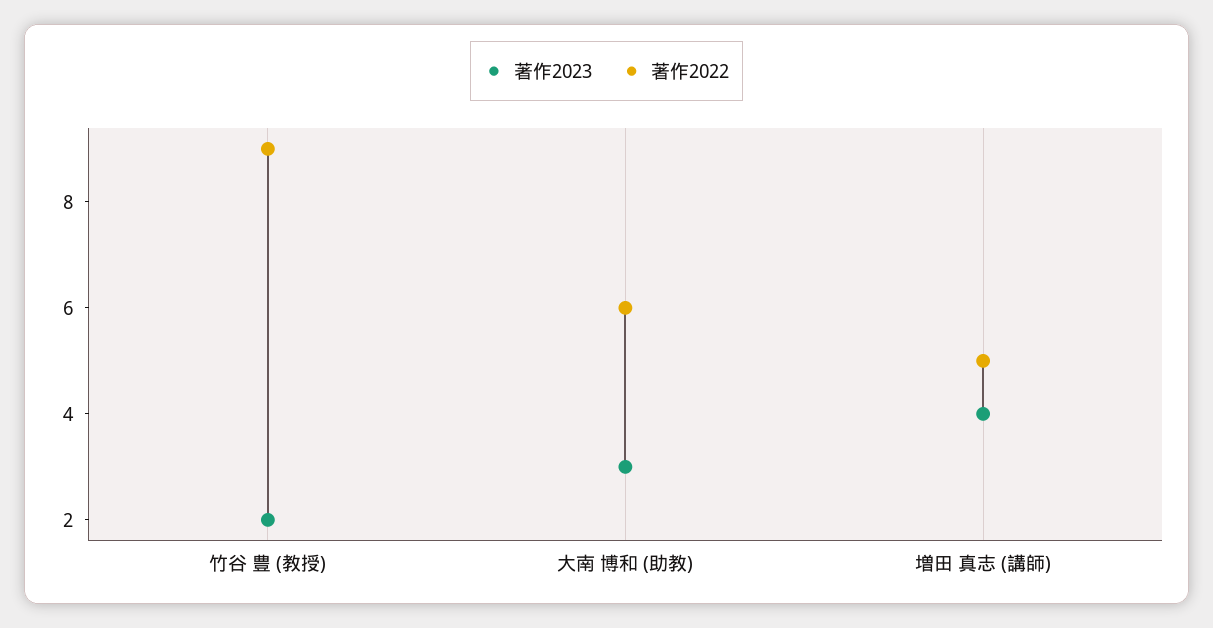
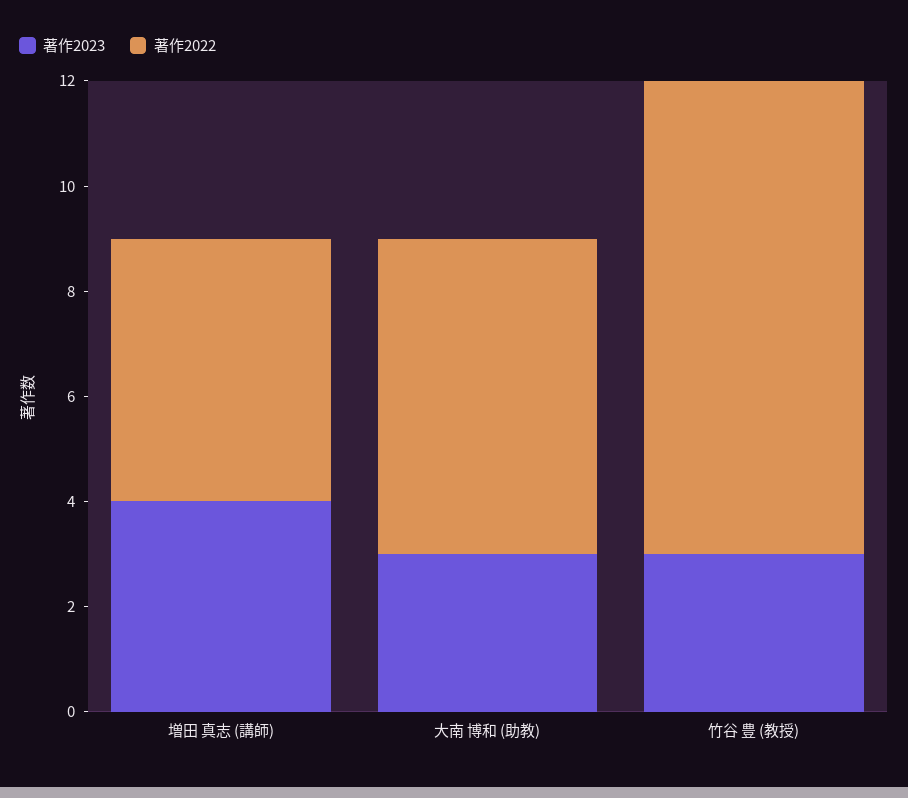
著作2023, 竹谷 豊 (教授): 2 -> 3

